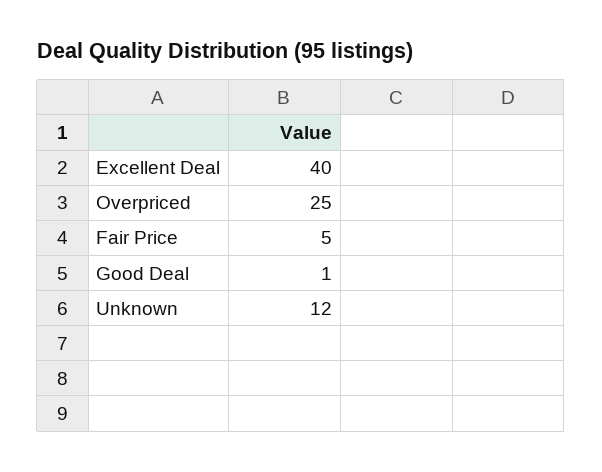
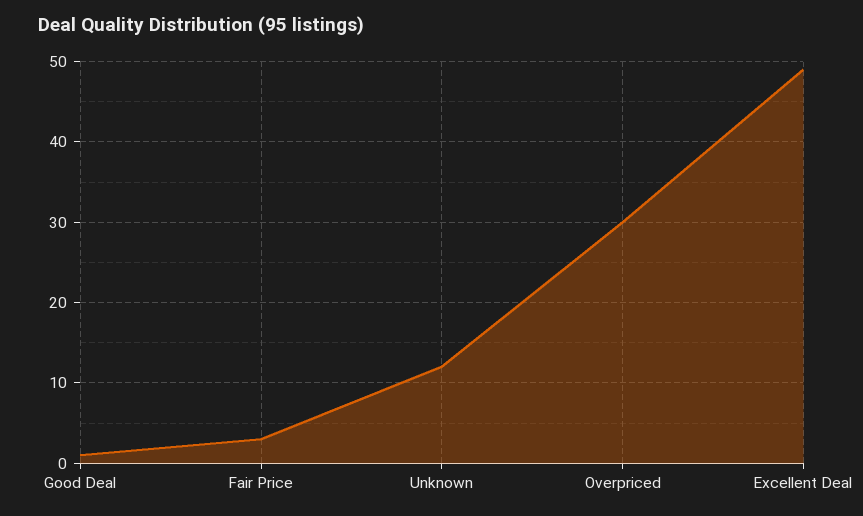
Excellent Deal: 40 -> 49
Overpriced: 25 -> 30
Fair Price: 5 -> 3

